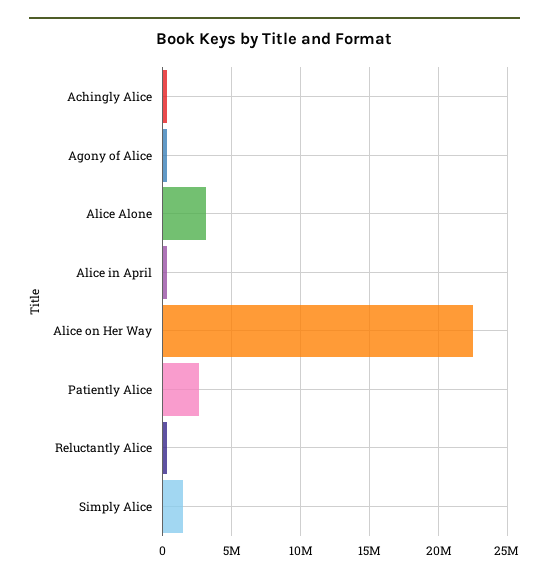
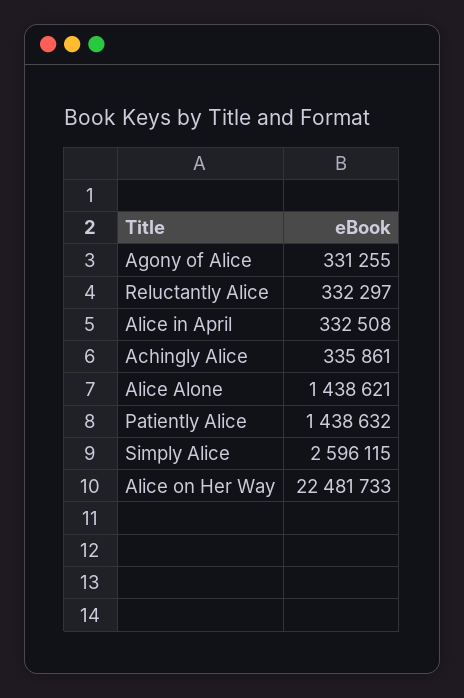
Alice Alone: 3000000 -> 1438621
Patiently Alice: 2500000 -> 1438632
Simply Alice: 1500000 -> 2596115

